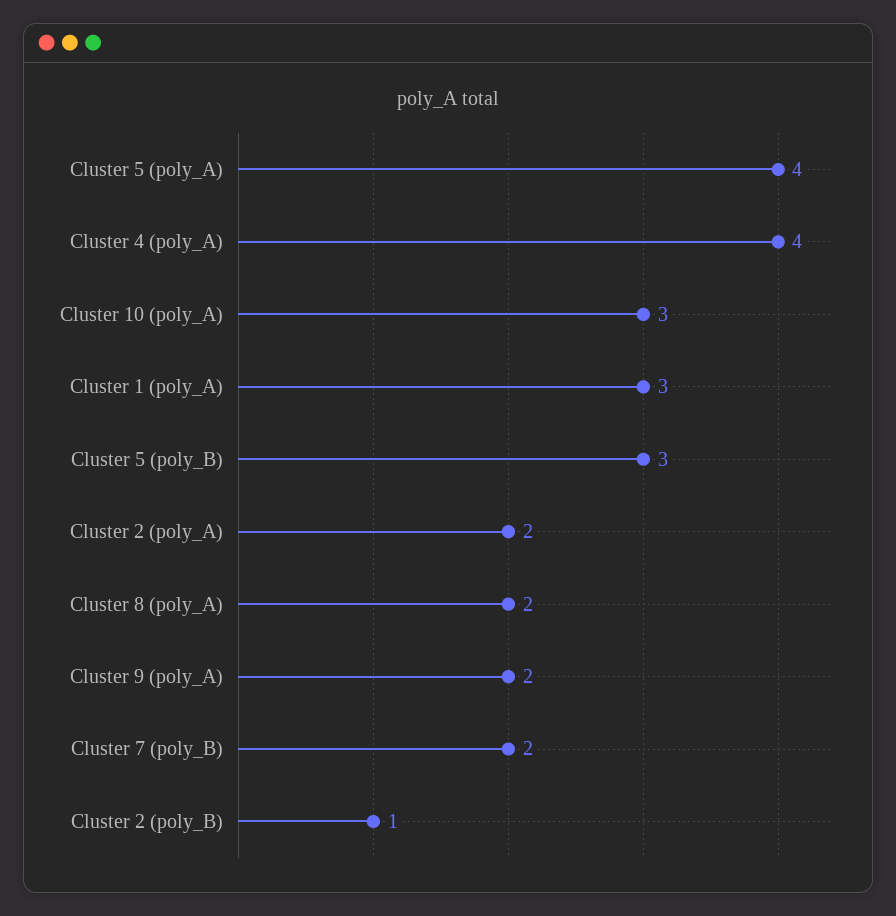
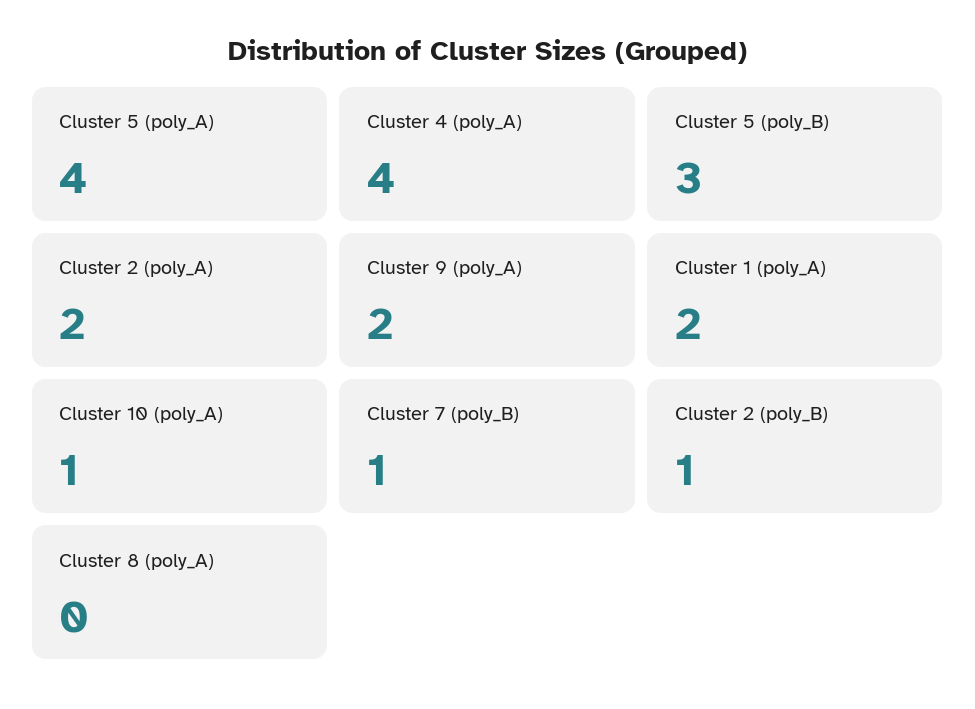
Cluster 10 (poly_A): 3 -> 1
Cluster 1 (poly_A): 3 -> 2
Cluster 8 (poly_A): 2 -> 0
Cluster 7 (poly_B): 2 -> 1

